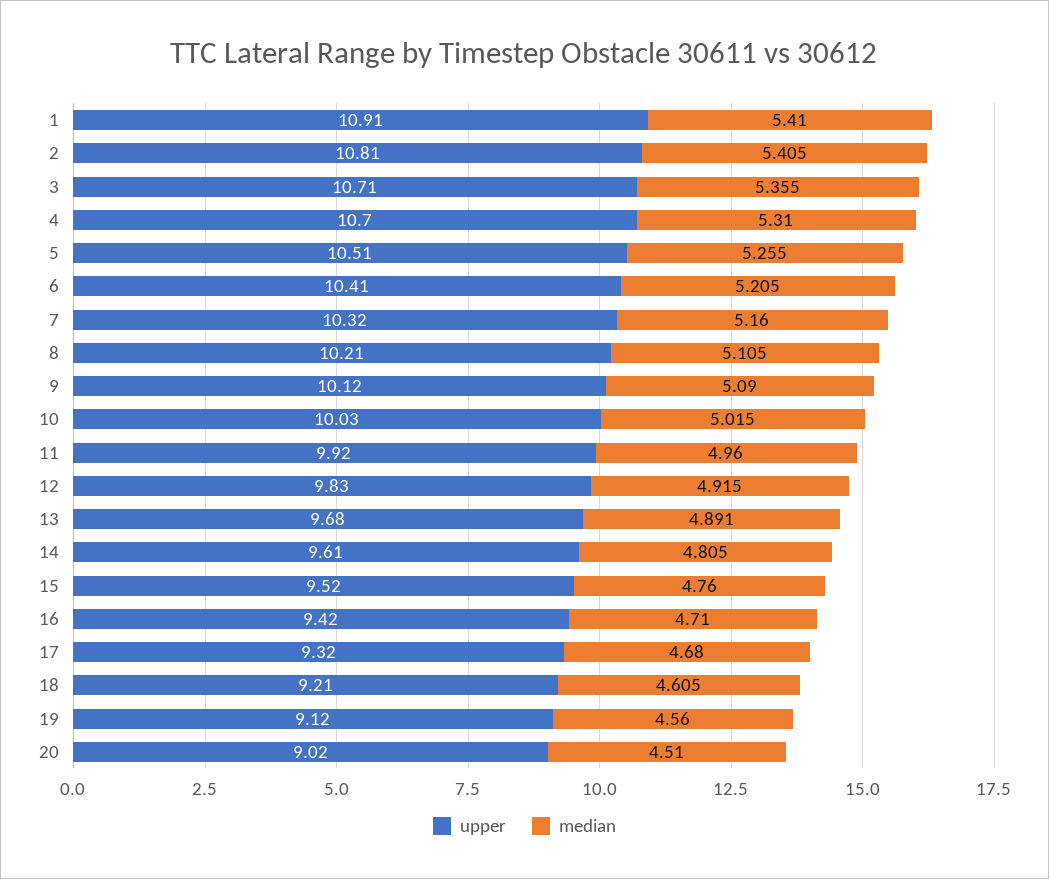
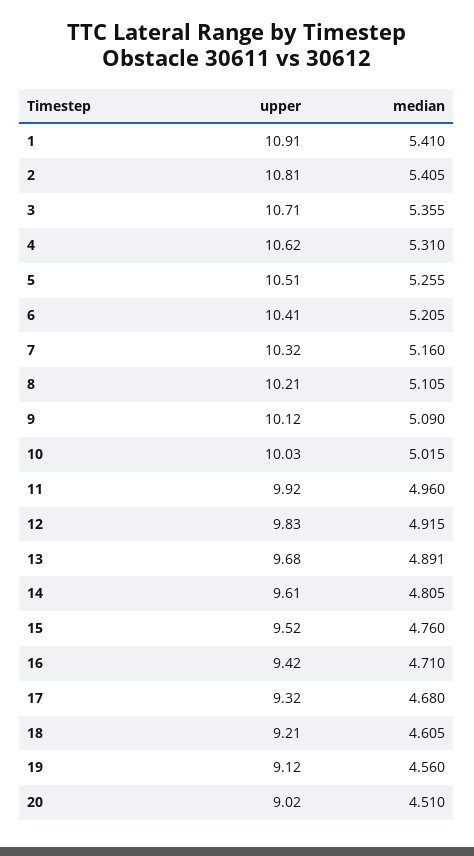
upper, 4: 10.7 -> 10.62

